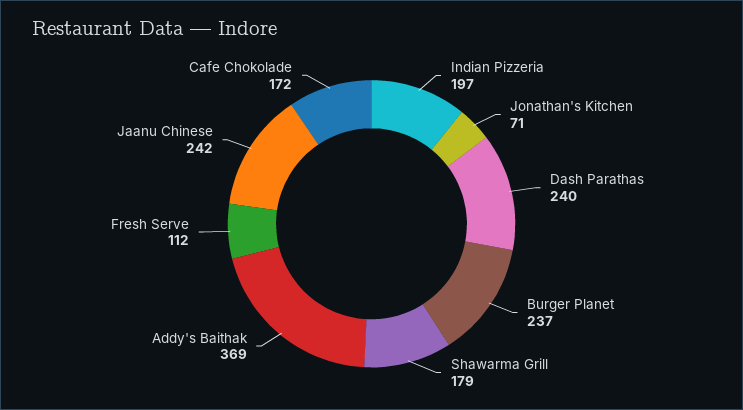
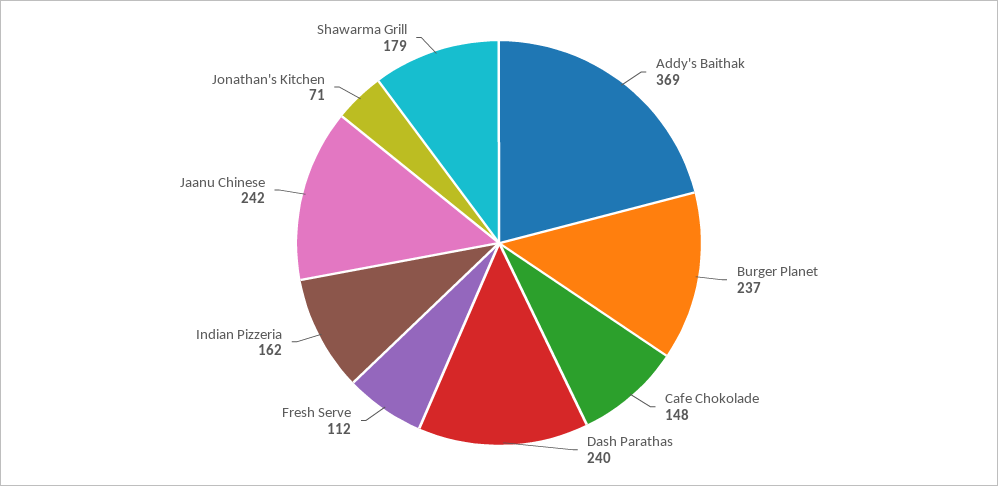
Indian Pizzeria: 197 -> 162
Cafe Chokolade: 172 -> 148

